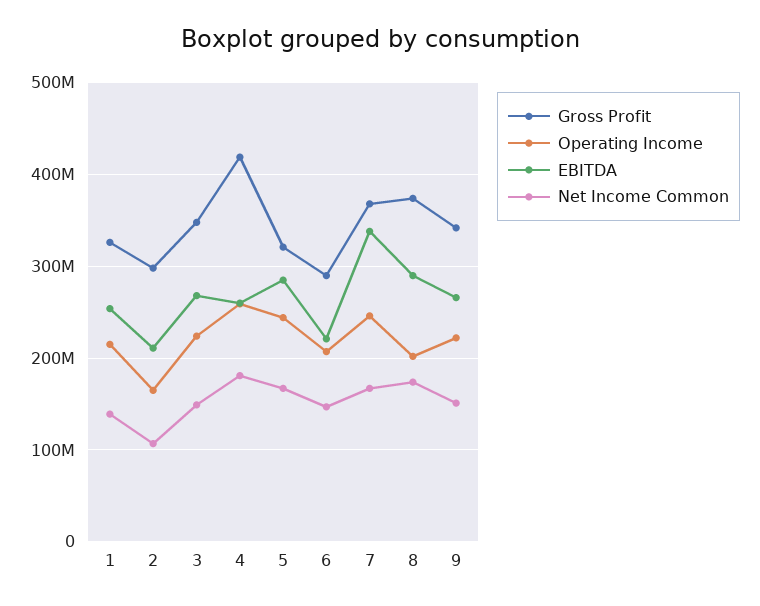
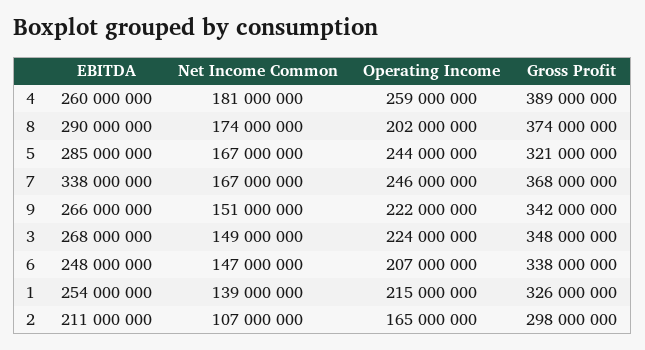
Gross Profit, 4: 420000000 -> 389000000
Gross Profit, 6: 290000000 -> 338000000
EBITDA, 6: 220000000 -> 248000000

